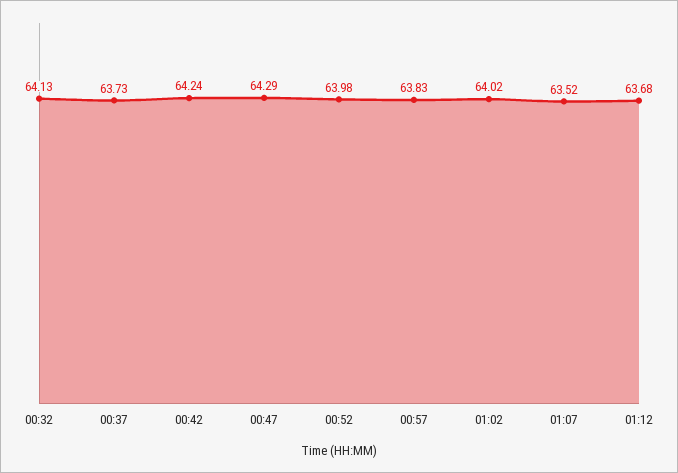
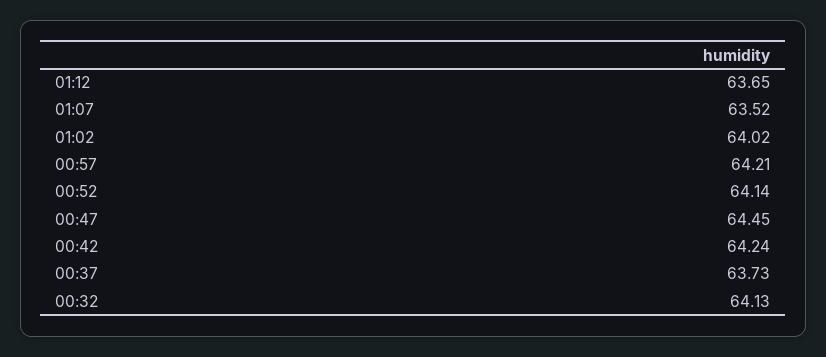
00:47: 64.29 -> 64.45
00:52: 63.98 -> 64.14
00:57: 63.83 -> 64.21
01:12: 63.68 -> 63.65

